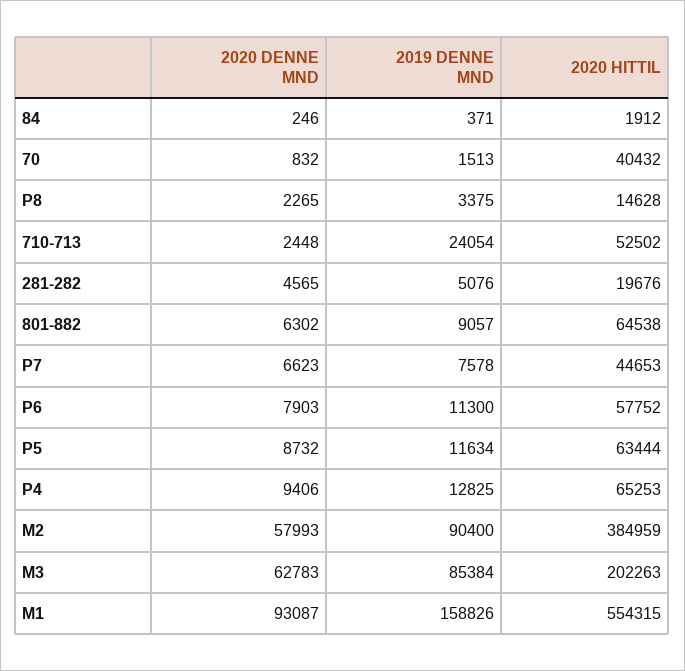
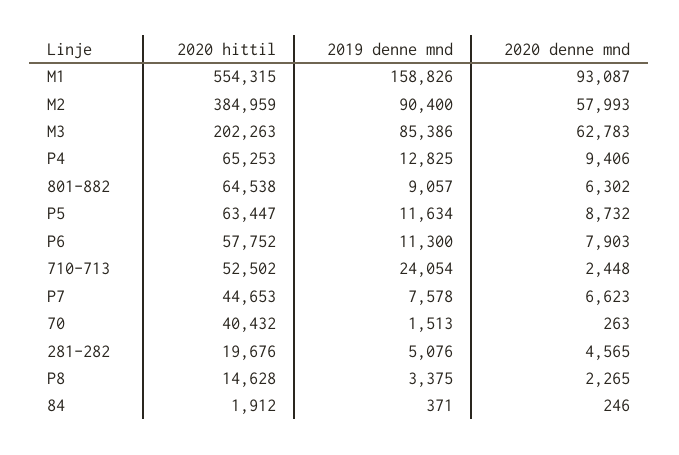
2020 DENNE MND, 70: 832 -> 263
2020 HITTIL, P5: 63444 -> 63447
2019 DENNE MND, M3: 85384 -> 85386

